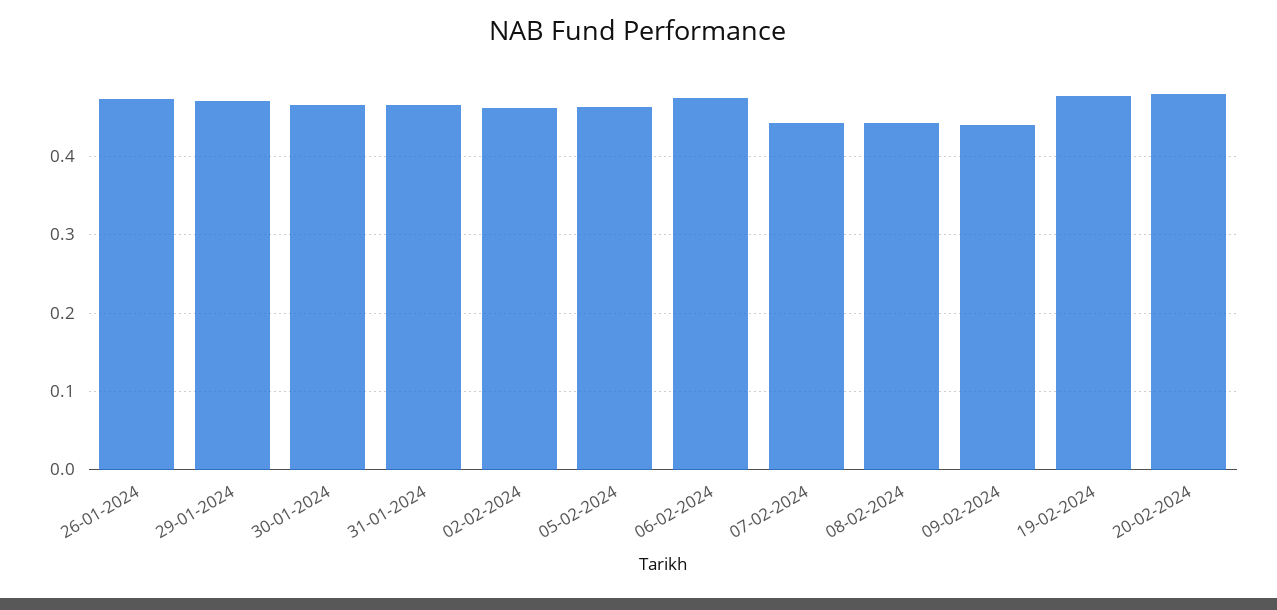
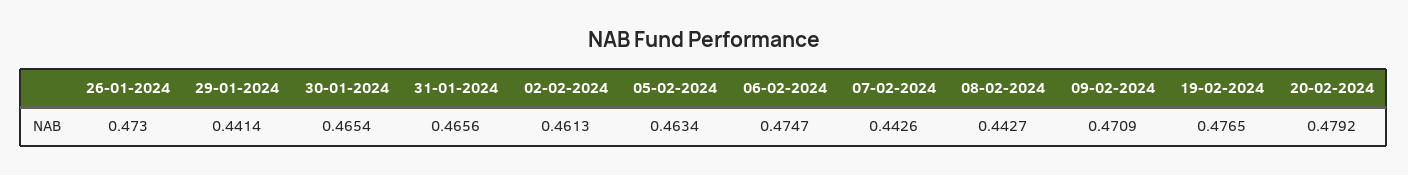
29-01-2024: 0.47 -> 0.4414
09-02-2024: 0.44 -> 0.4709

